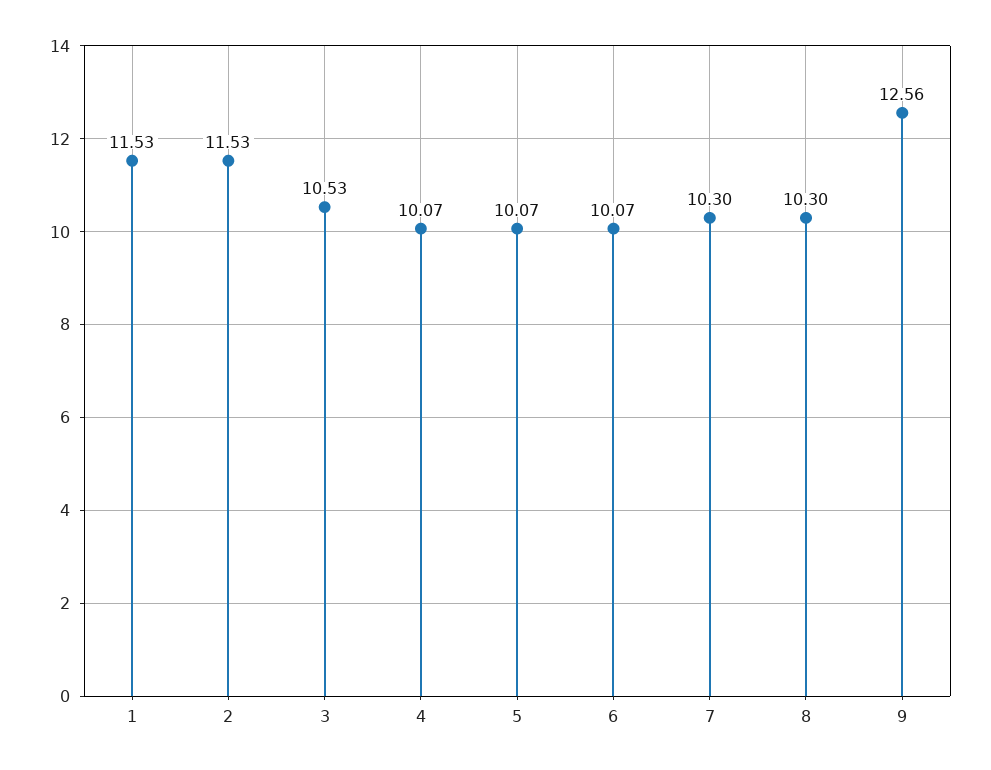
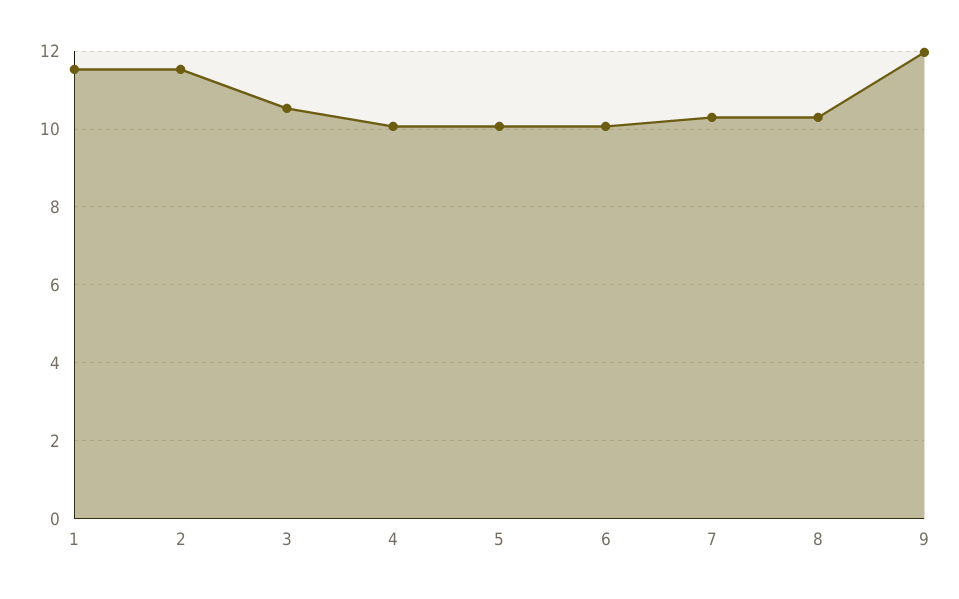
9: 12.56 -> 12

